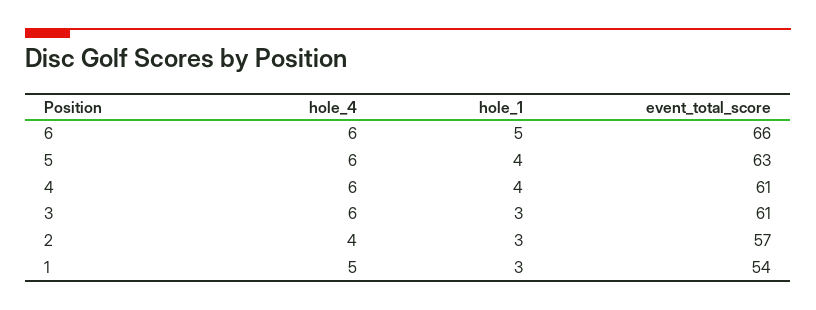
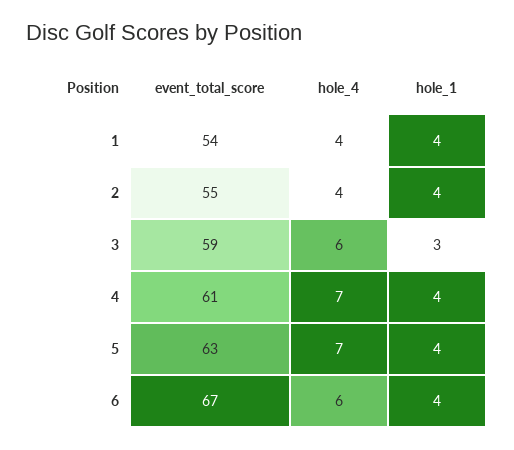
hole_1, 6: 5 -> 4
event_total_score, 6: 66 -> 67
hole_4, 5: 6 -> 7
hole_4, 4: 6 -> 7
event_total_score, 3: 61 -> 59
hole_1, 2: 3 -> 4
event_total_score, 2: 57 -> 55
hole_4, 1: 5 -> 4
hole_1, 1: 3 -> 4

